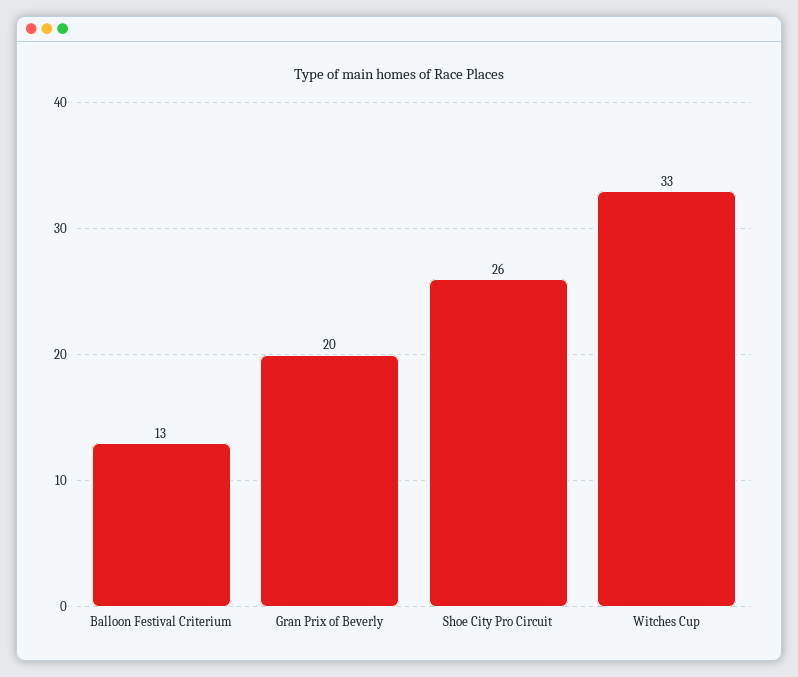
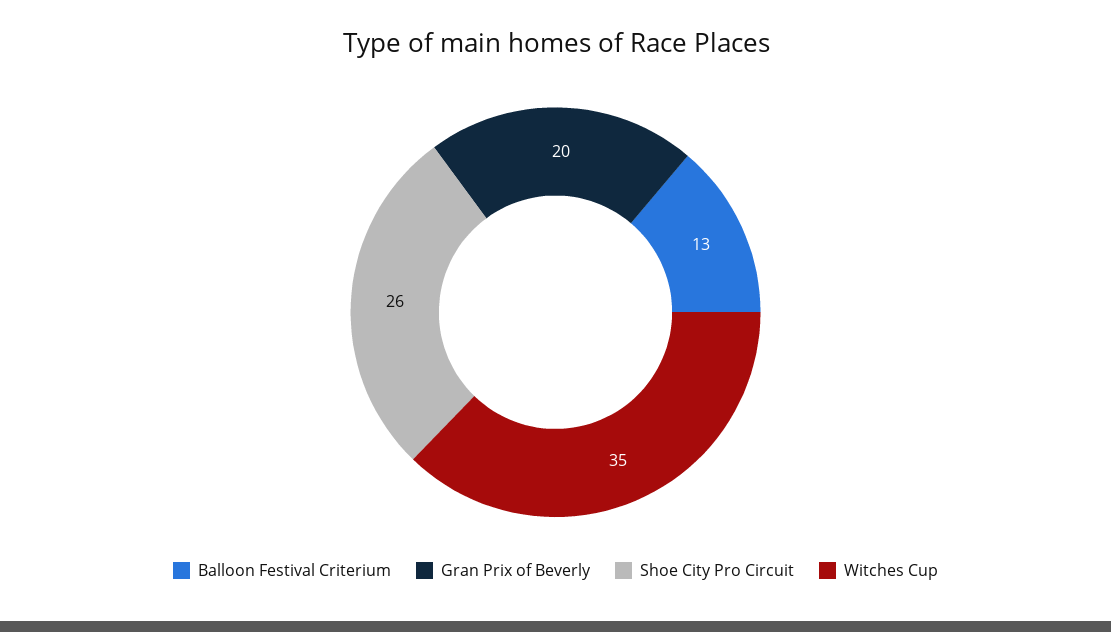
Witches Cup: 33 -> 35

